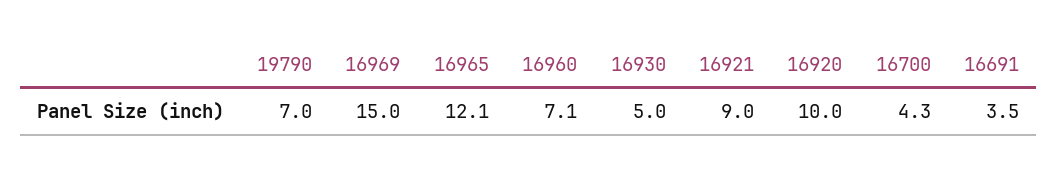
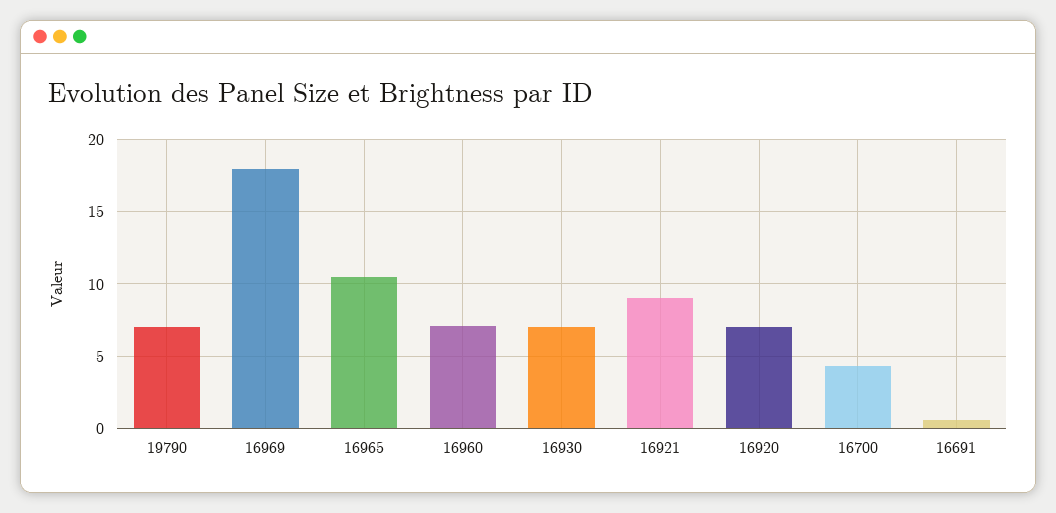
16969: 15 -> 18
16965: 12.1 -> 10.5
16930: 5 -> 7
16920: 10 -> 7
16691: 3.5 -> 0.5

